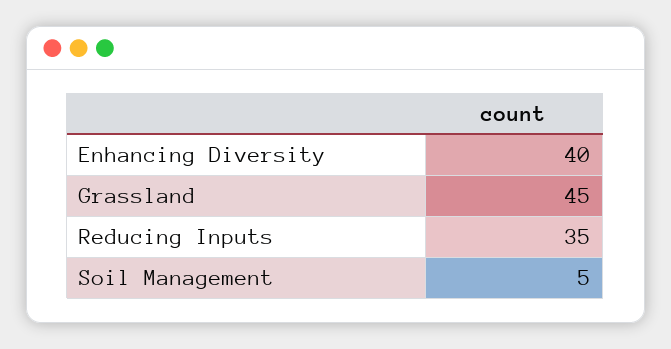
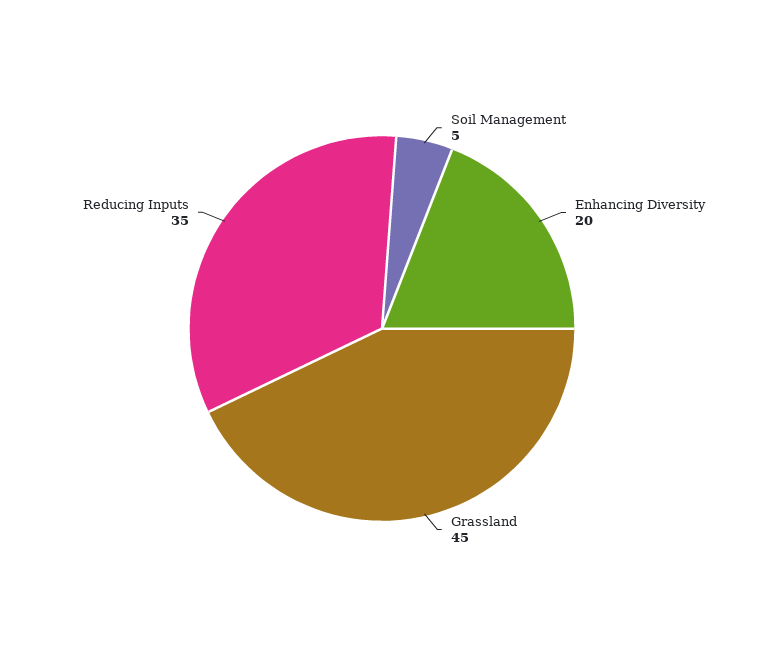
Enhancing Diversity: 40 -> 20

